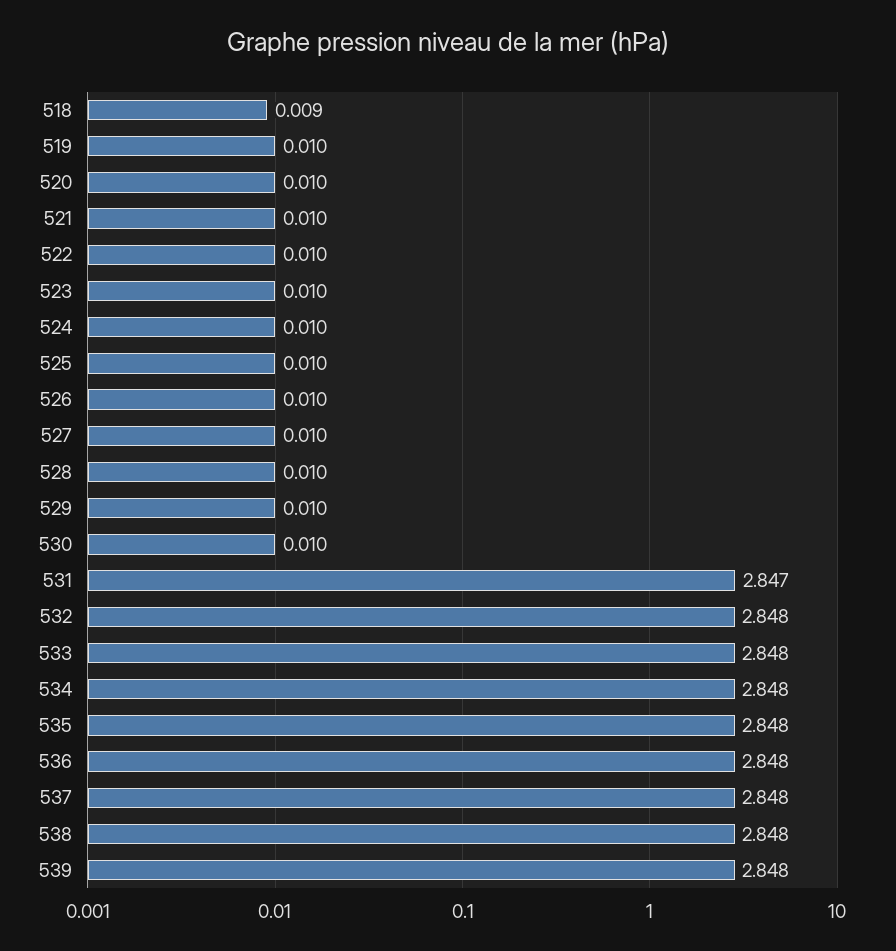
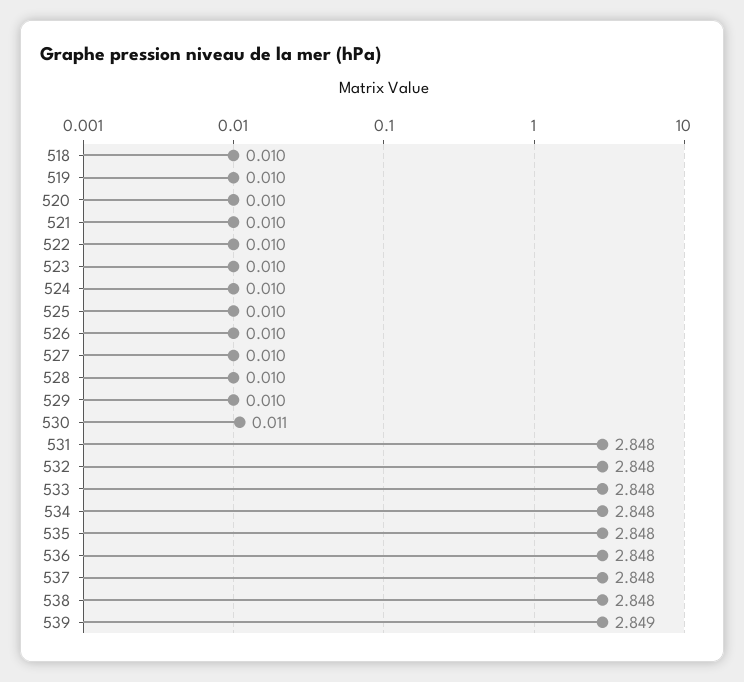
518: 0.009 -> 0.01
530: 0.01 -> 0.011
531: 2.847 -> 2.848
539: 2.848 -> 2.849

